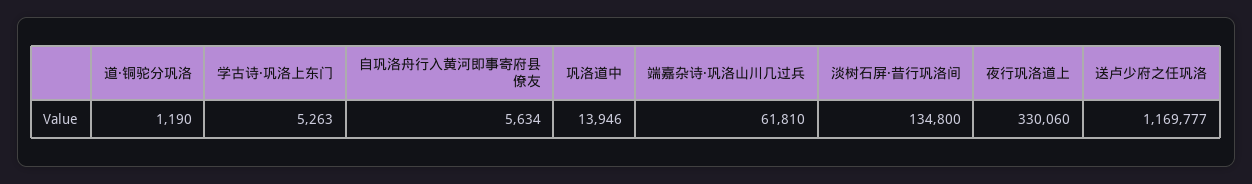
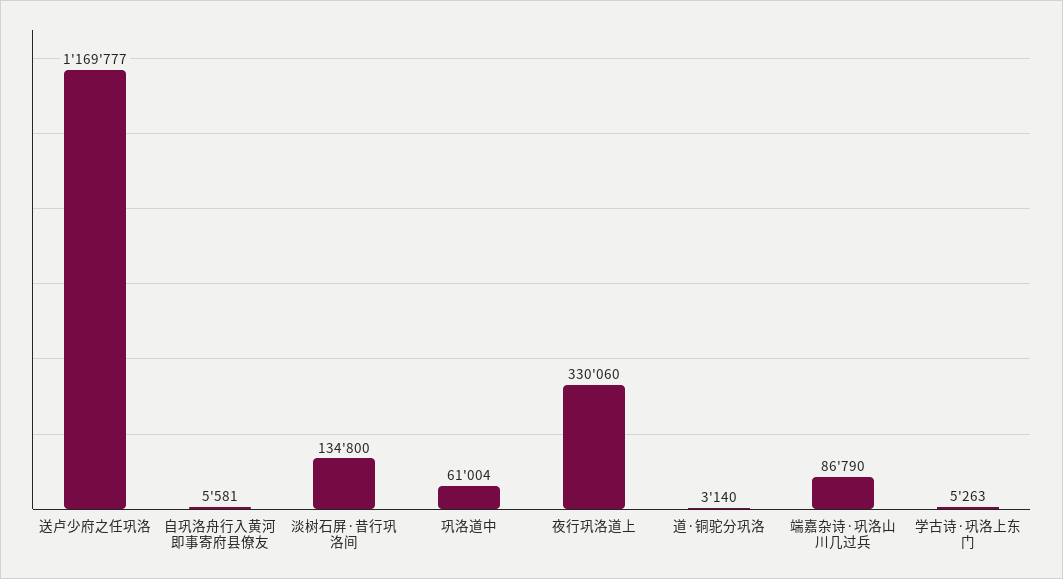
道·铜驼分巩洛: 1190 -> 3140
自巩洛舟行入黄河即事寄府县僚友: 5634 -> 5581
巩洛道中: 13946 -> 61004
端嘉杂诗·巩洛山川几过兵: 61810 -> 86790

